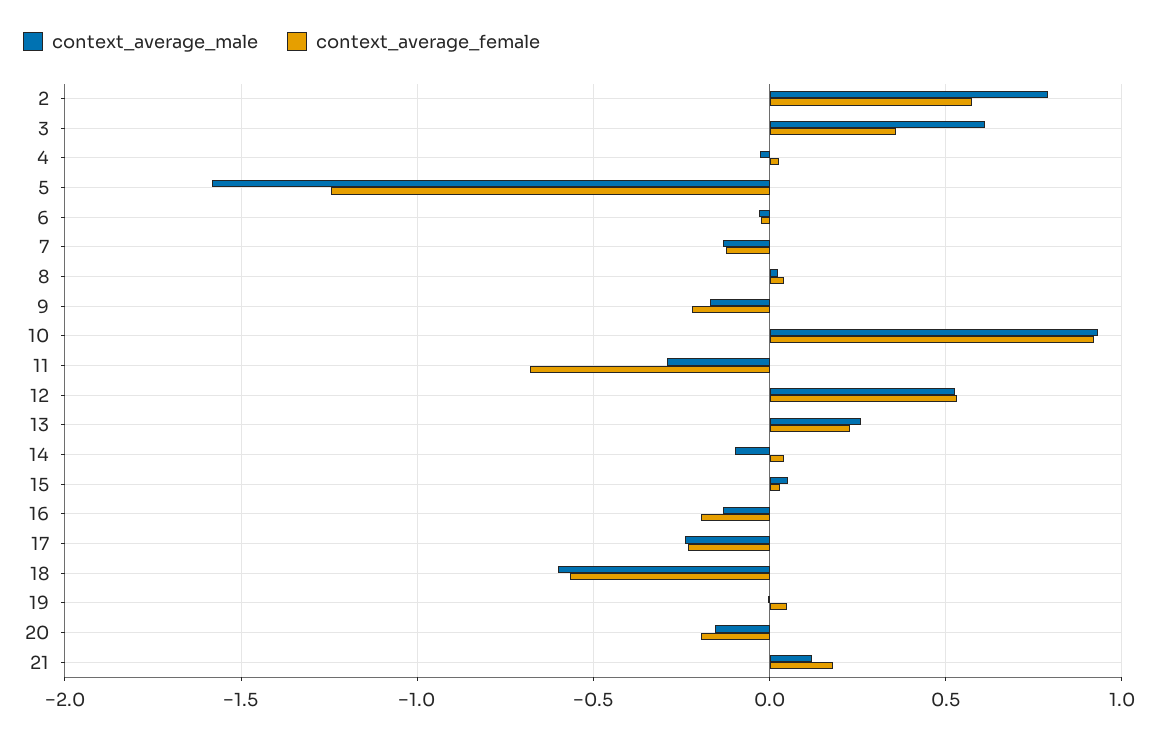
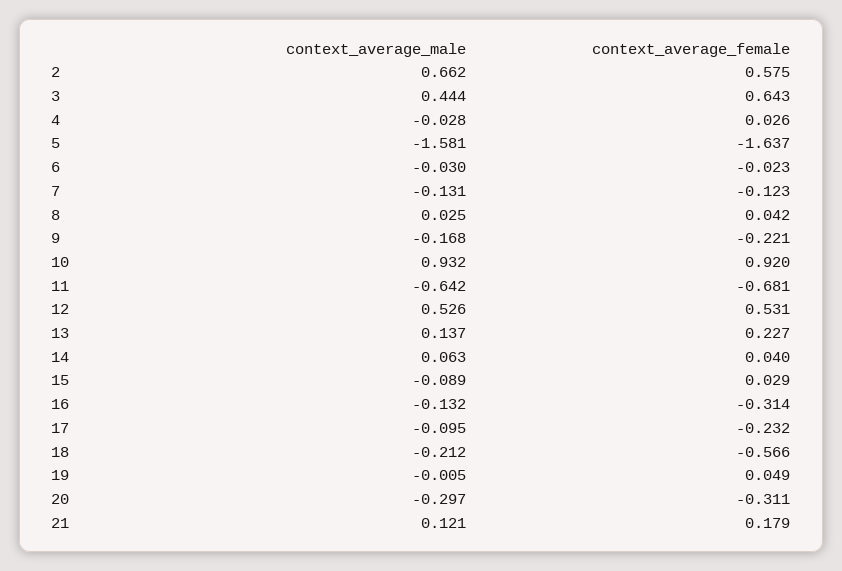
context_average_male, 2: 0.8 -> 0.662
context_average_male, 3: 0.6 -> 0.444
context_average_female, 3: 0.35 -> 0.643
context_average_female, 5: -1.25 -> -1.637
context_average_male, 11: -0.3 -> -0.642
context_average_male, 13: 0.25 -> 0.137
context_average_male, 14: -0.1 -> 0.063
context_average_male, 15: 0.05 -> -0.089
context_average_female, 16: -0.2 -> -0.314
context_average_male, 17: -0.25 -> -0.095
context_average_male, 18: -0.6 -> -0.212
context_average_male, 20: -0.15 -> -0.297
context_average_female, 20: -0.2 -> -0.311

